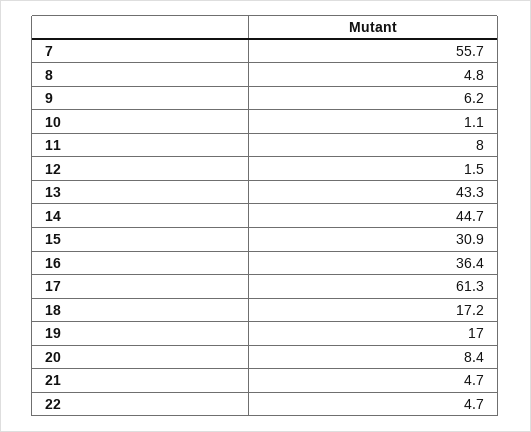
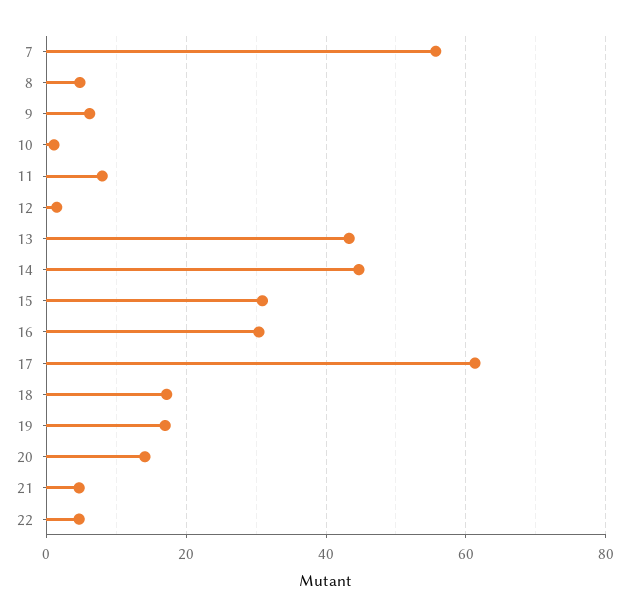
16: 36.4 -> 30
20: 8.4 -> 14

